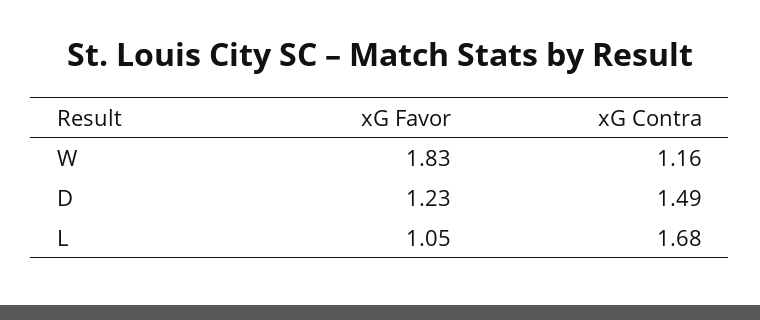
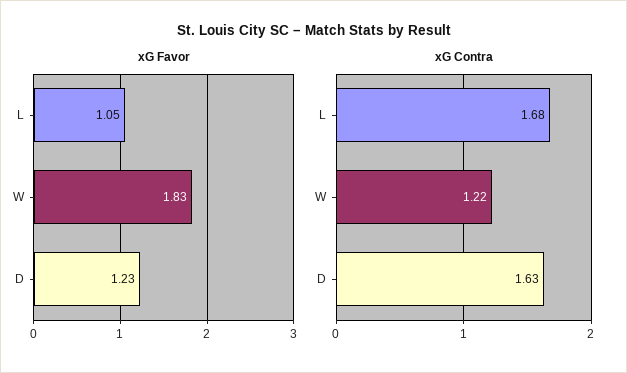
xG Contra, W: 1.16 -> 1.22
xG Contra, D: 1.49 -> 1.63

